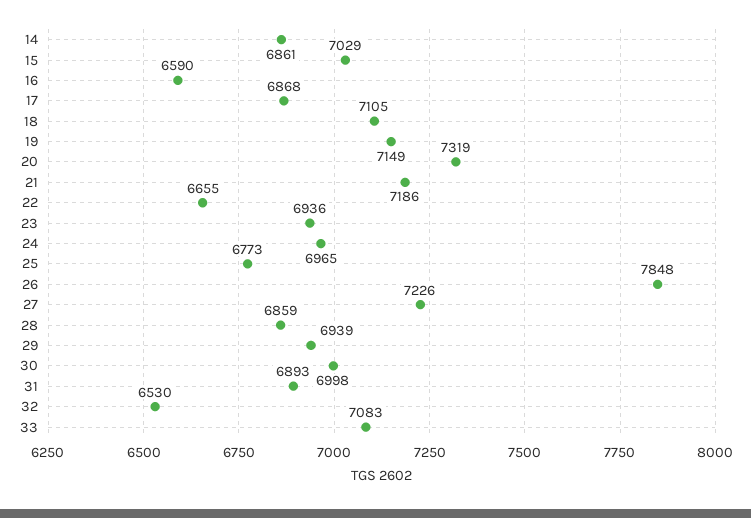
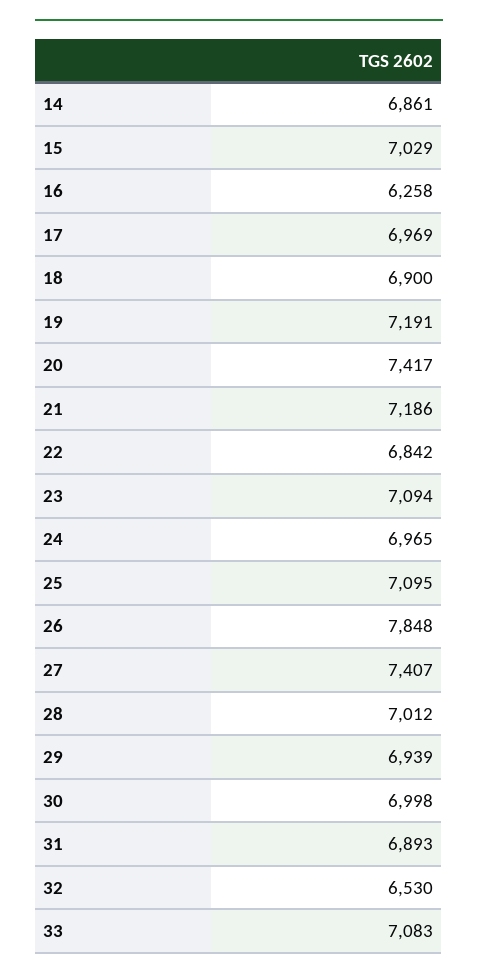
16: 6590 -> 6258
17: 6868 -> 6969
18: 7105 -> 6900
19: 7149 -> 7191
20: 7319 -> 7417
22: 6655 -> 6842
23: 6936 -> 7094
25: 6773 -> 7095
27: 7226 -> 7407
28: 6859 -> 7012

